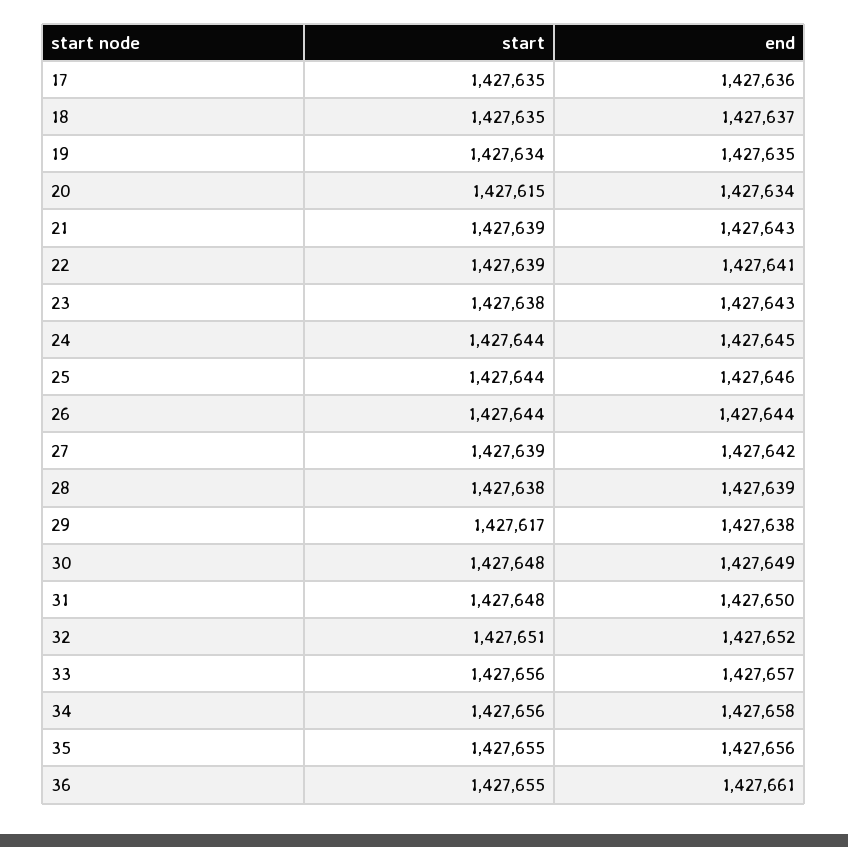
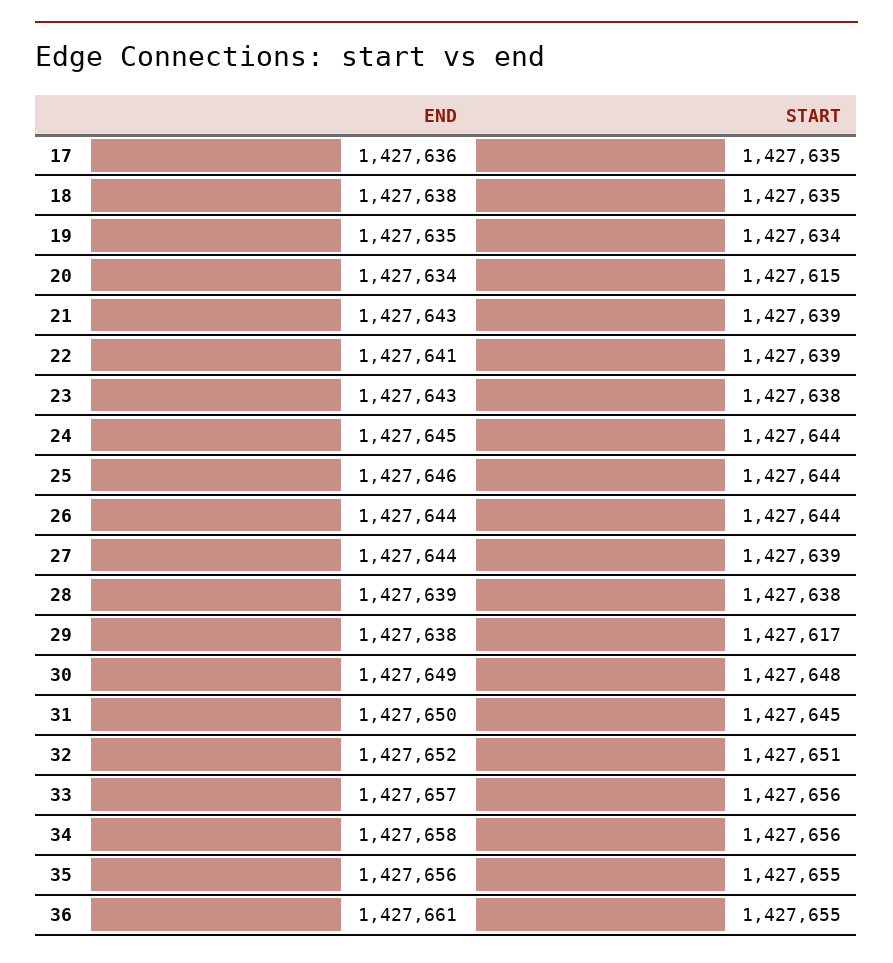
end, 18: 1427637 -> 1427638
end, 27: 1427642 -> 1427644
start, 31: 1427648 -> 1427645

